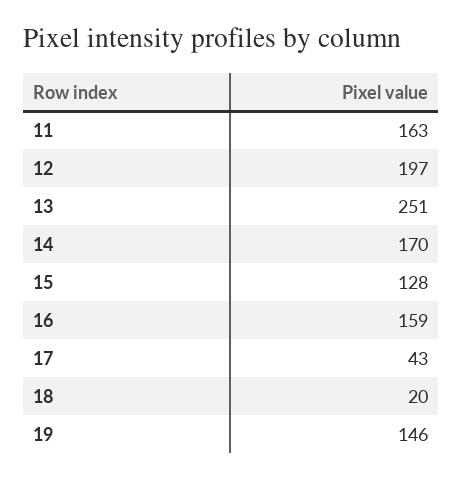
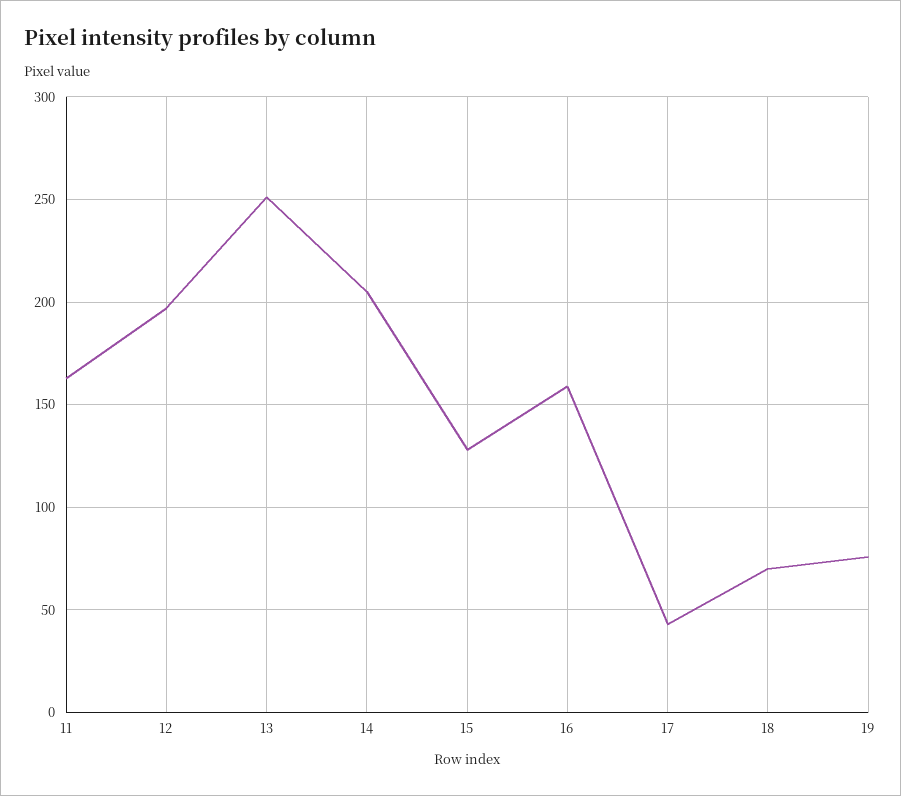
14: 170 -> 205
18: 20 -> 70
19: 146 -> 75

